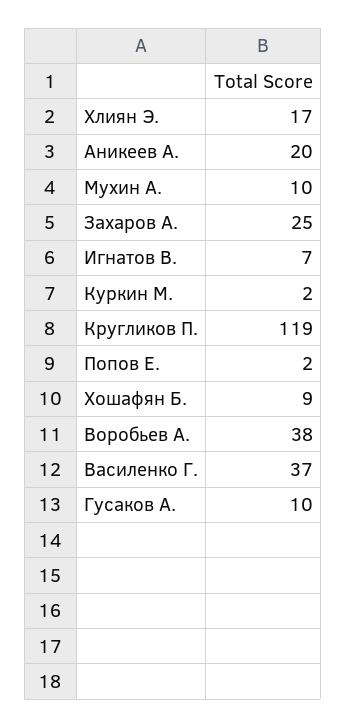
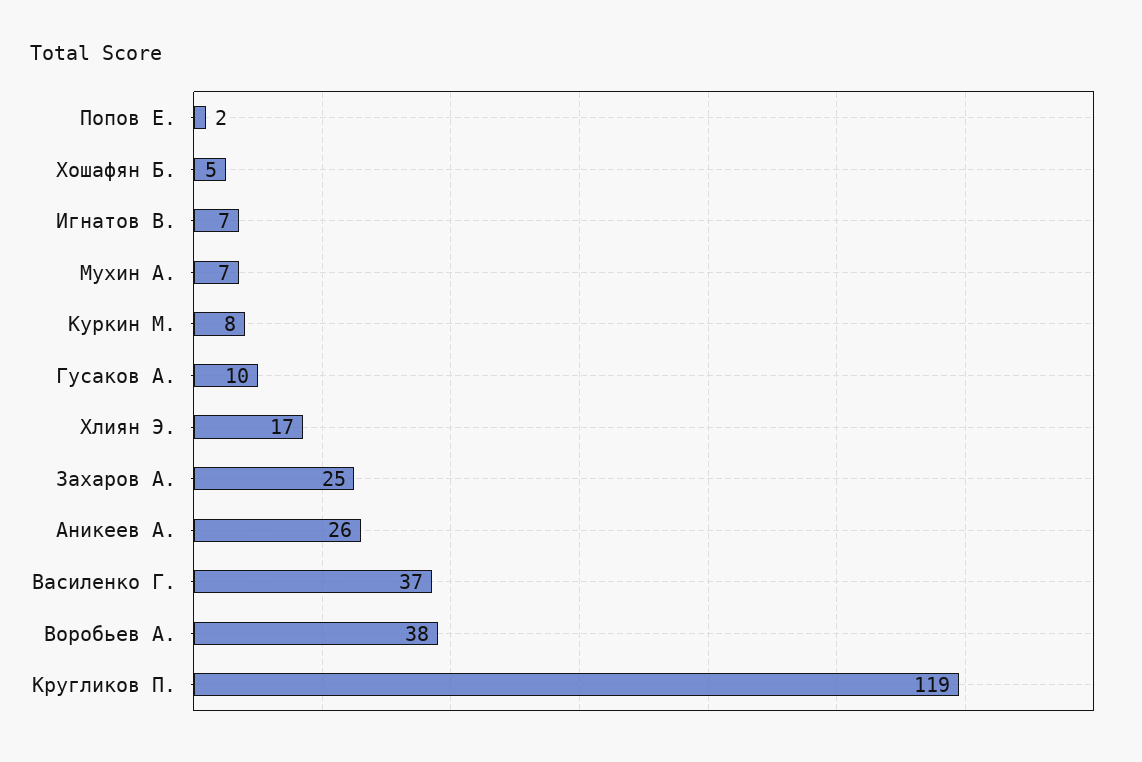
Аникеев А.: 20 -> 26
Мухин А.: 10 -> 7
Куркин М.: 2 -> 8
Хошафян Б.: 9 -> 5

